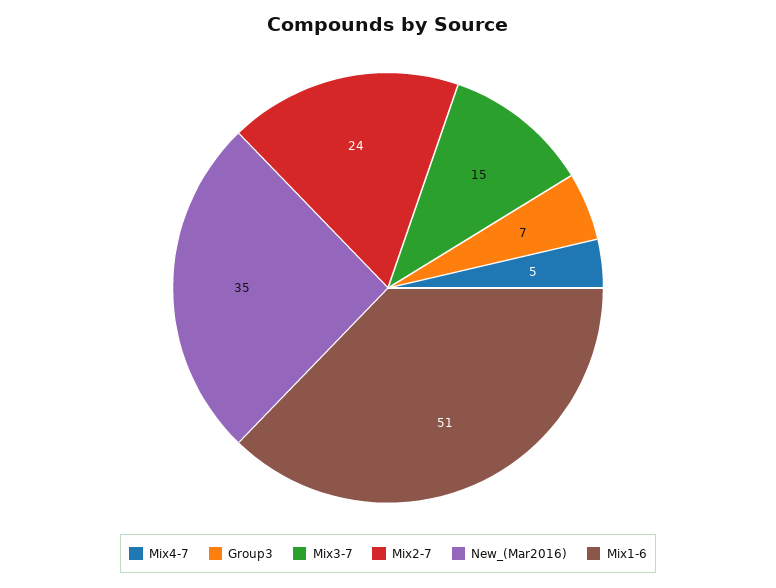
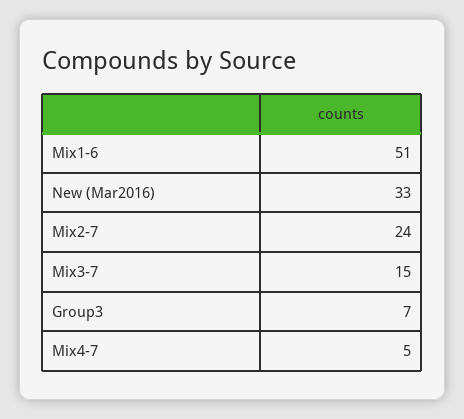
New_(Mar2016): 35 -> 33

